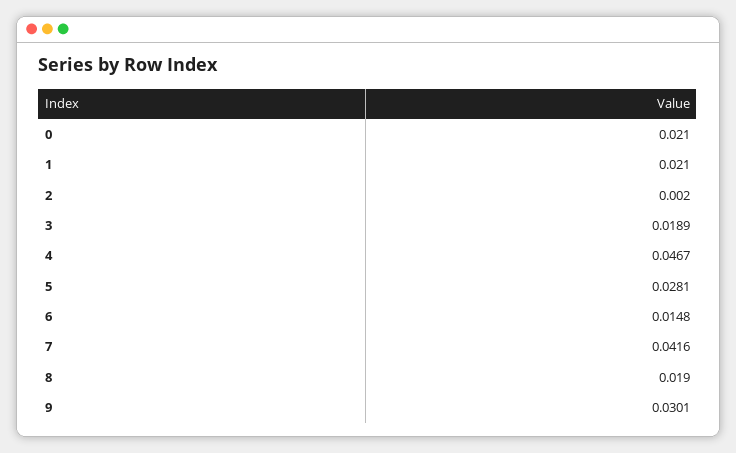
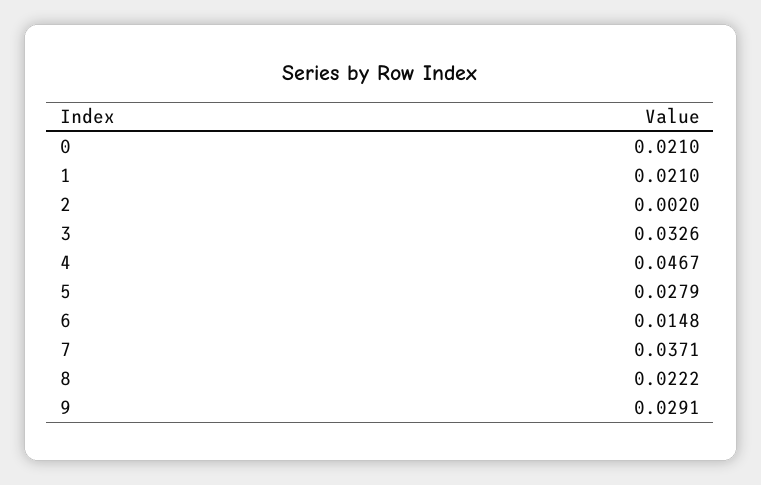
3: 0.0189 -> 0.0326
5: 0.0281 -> 0.0279
7: 0.0416 -> 0.0371
8: 0.019 -> 0.0222
9: 0.0301 -> 0.0291

